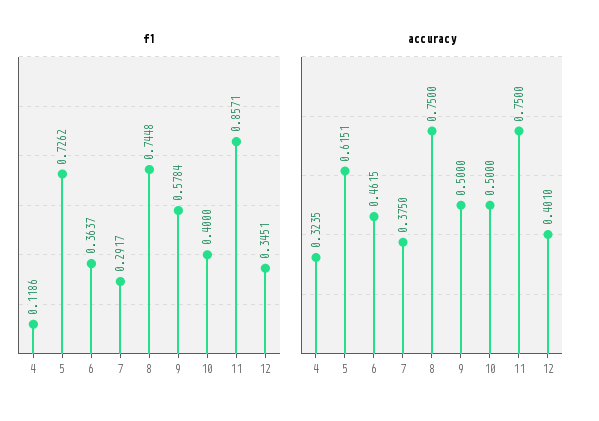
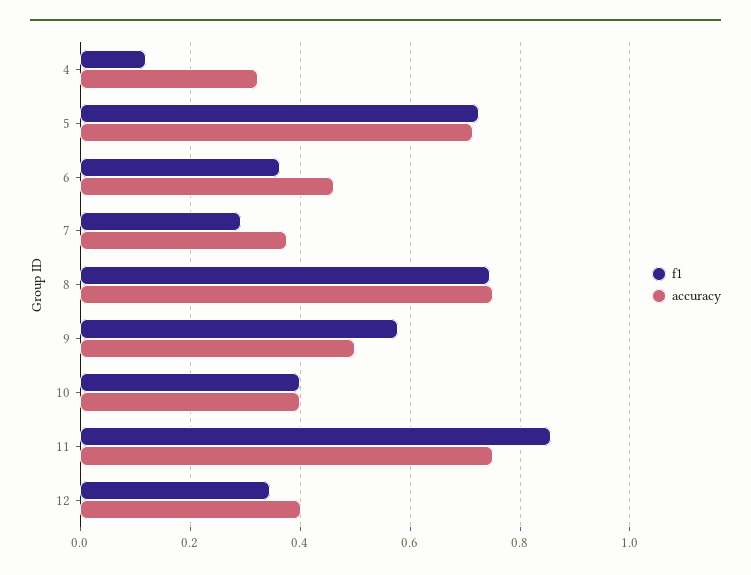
accuracy, 5: 0.6151 -> 0.72
accuracy, 10: 0.5 -> 0.4

